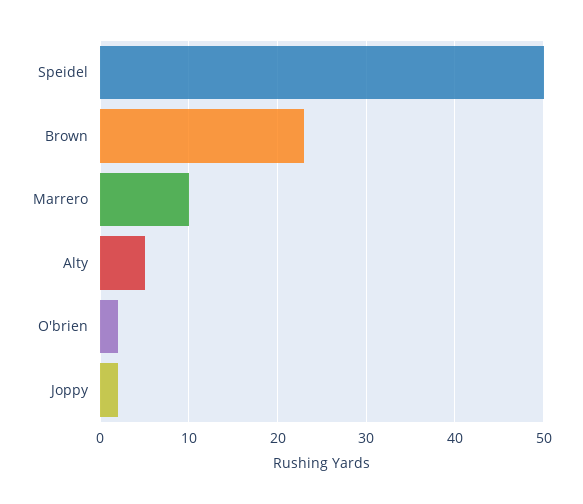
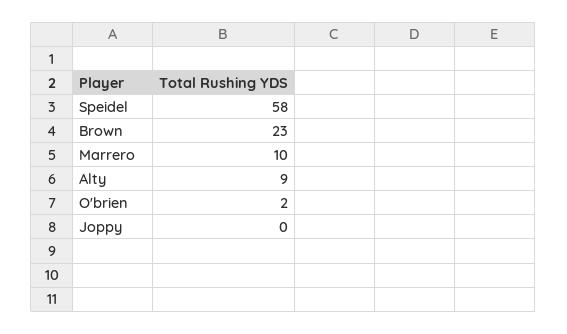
Speidel: 50 -> 58
Alty: 5 -> 9
Joppy: 2 -> 0

